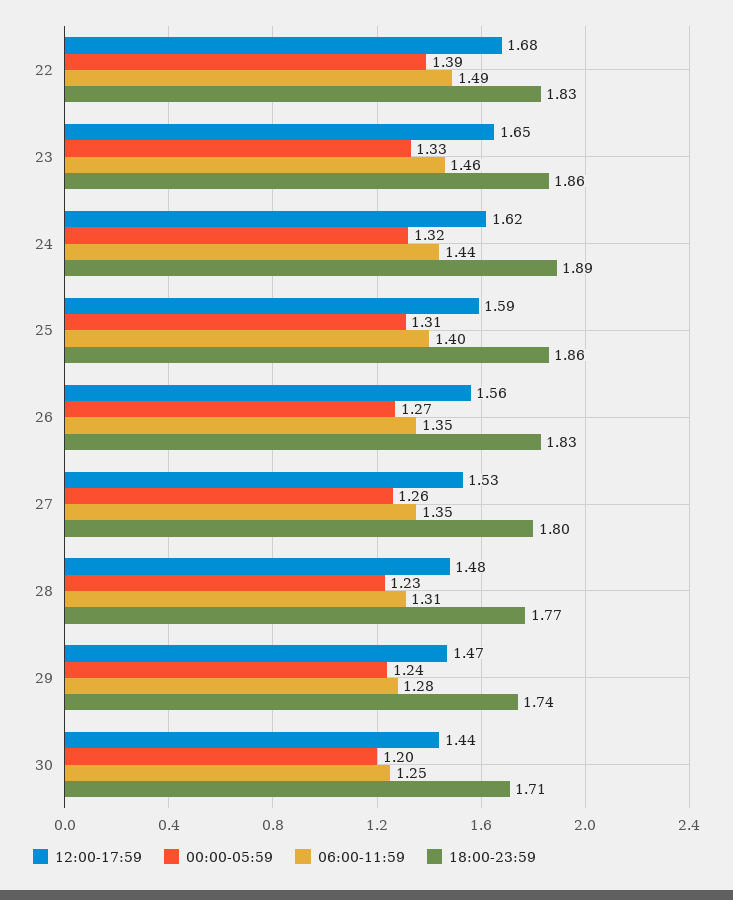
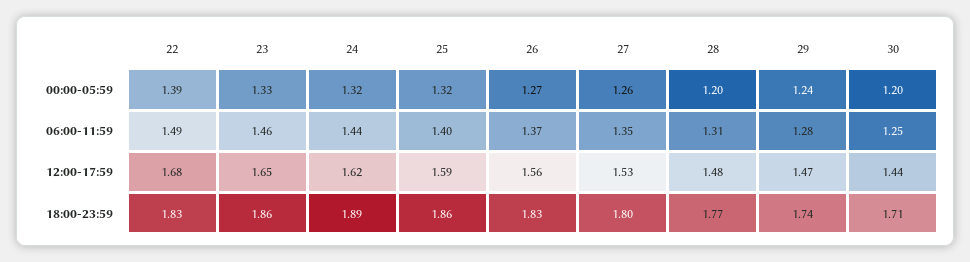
00:00-05:59, 25: 1.31 -> 1.32
06:00-11:59, 26: 1.35 -> 1.37
00:00-05:59, 28: 1.23 -> 1.2

